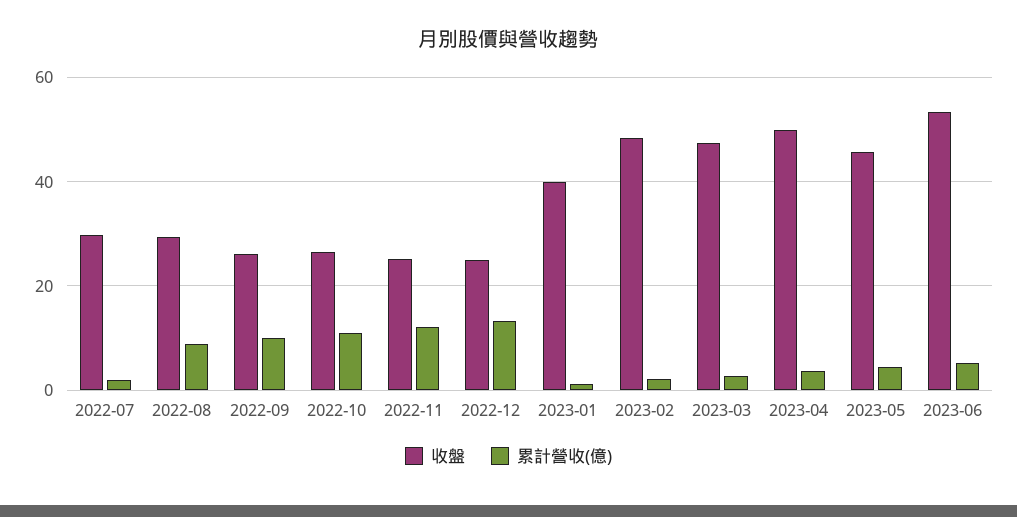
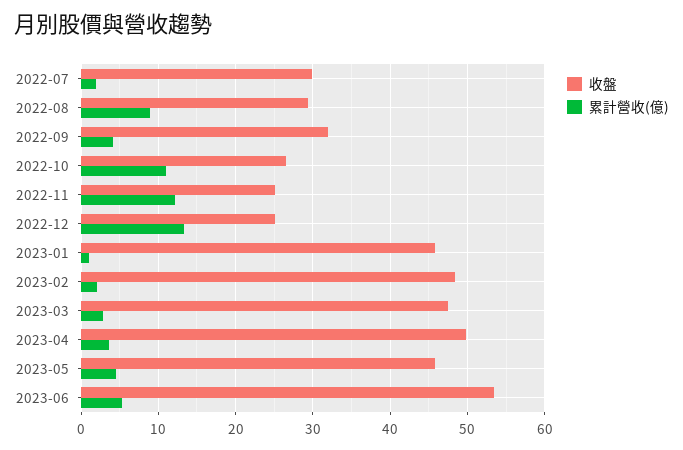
收盤, 2022-09: 26 -> 32
累計營收(億), 2022-09: 10 -> 4
收盤, 2023-01: 40 -> 46

